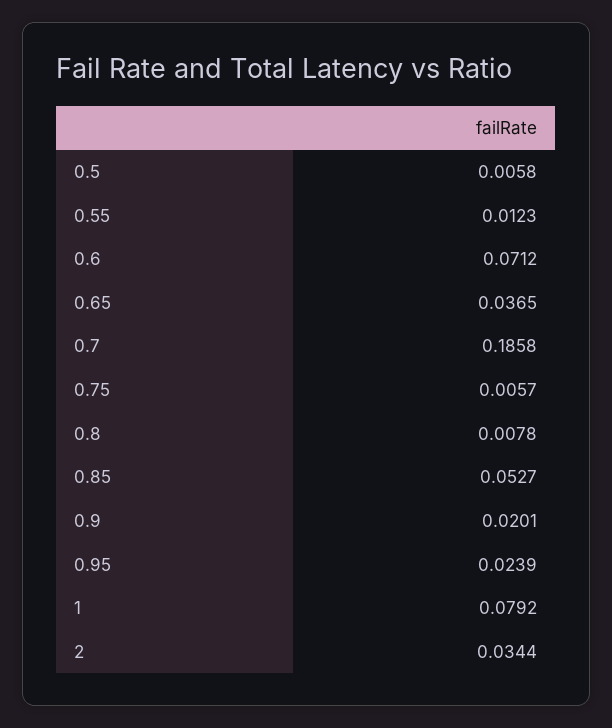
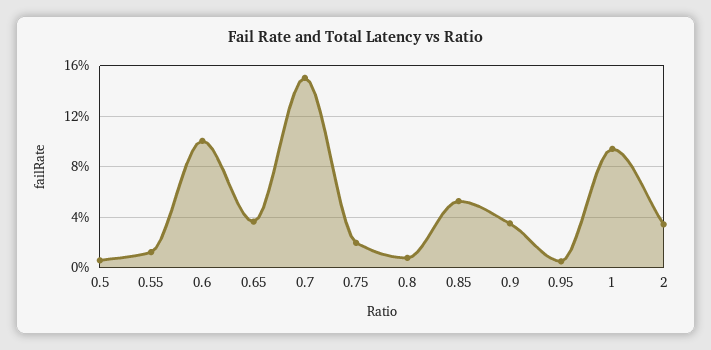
0.6: 0.0712 -> 0.1
0.7: 0.1858 -> 0.15
0.75: 0.0057 -> 0.02
0.9: 0.0201 -> 0.035
0.95: 0.0239 -> 0.005
1: 0.0792 -> 0.095

